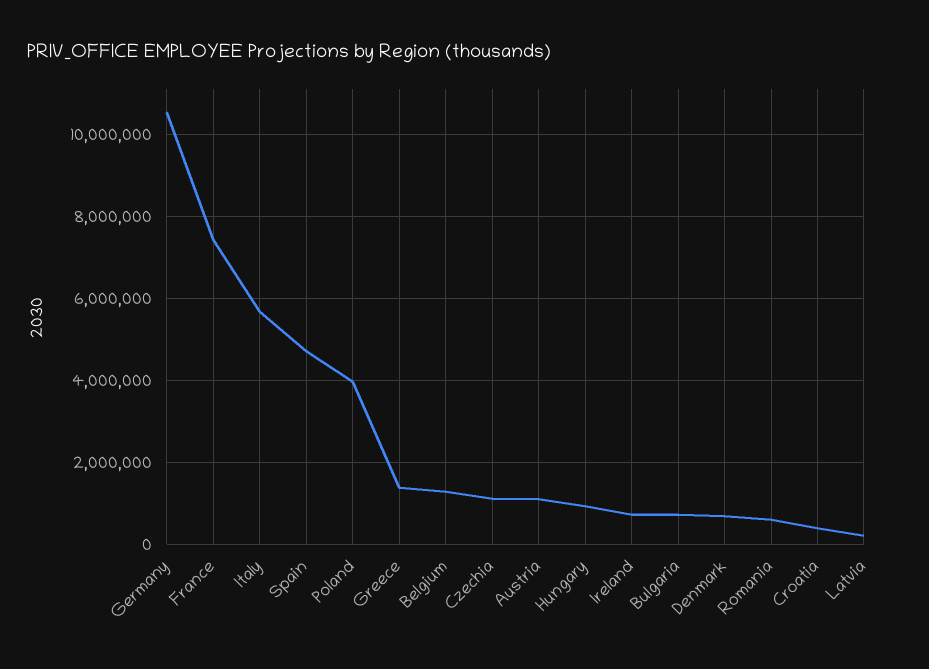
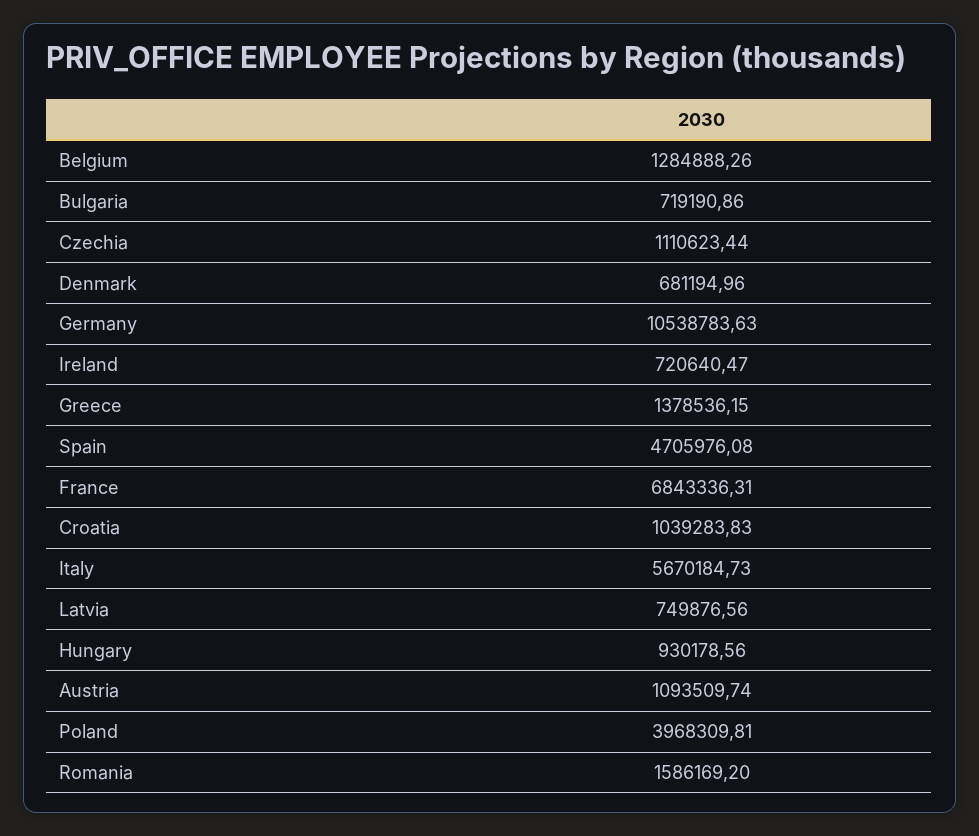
France: 7400000 -> 6843336.31
Romania: 600000 -> 1586169.2
Croatia: 400000 -> 1039283.83
Latvia: 200000 -> 749876.56

